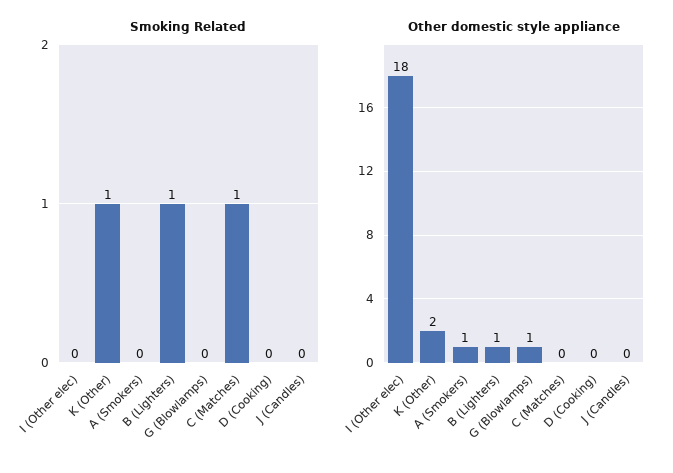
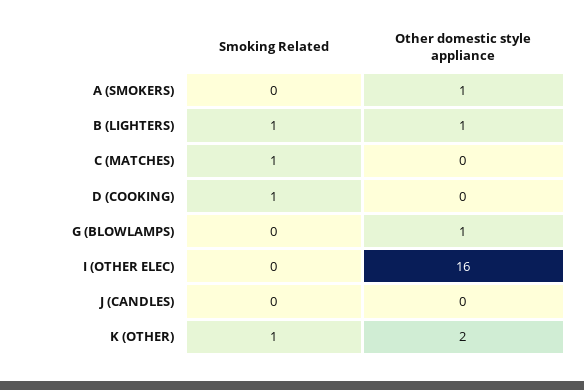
Smoking Related, D (Cooking): 0 -> 1
Other domestic style appliance, I (Other elec): 18 -> 16

